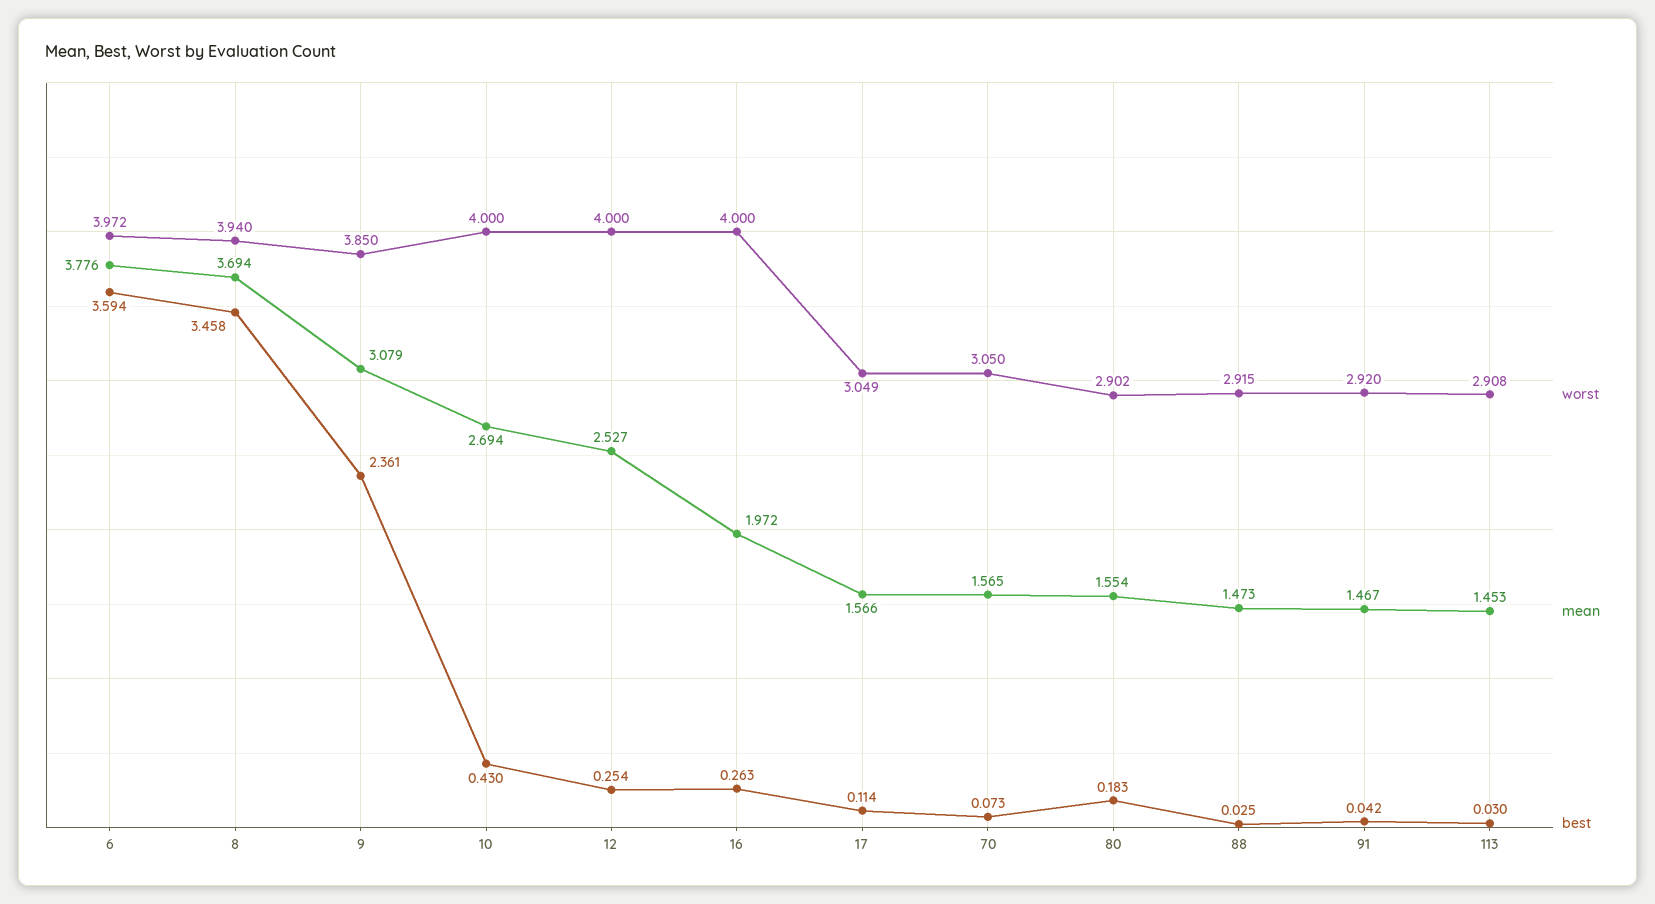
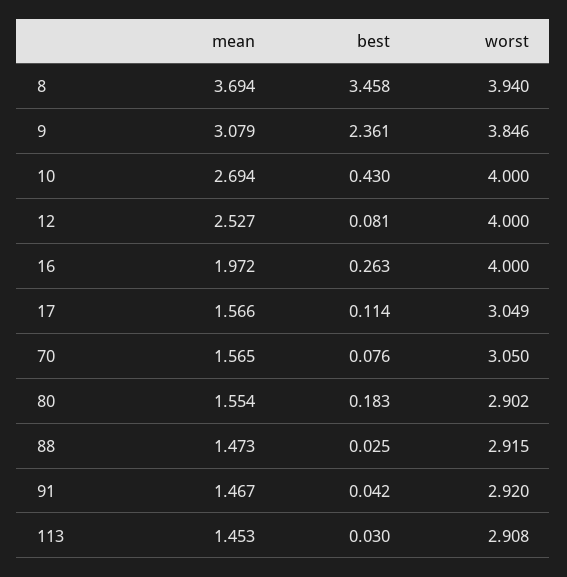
worst, 6: 3.972 -> none
mean, 6: 3.776 -> none
best, 6: 3.594 -> none
worst, 9: 3.85 -> 3.846
best, 12: 0.254 -> 0.081
best, 70: 0.073 -> 0.076

